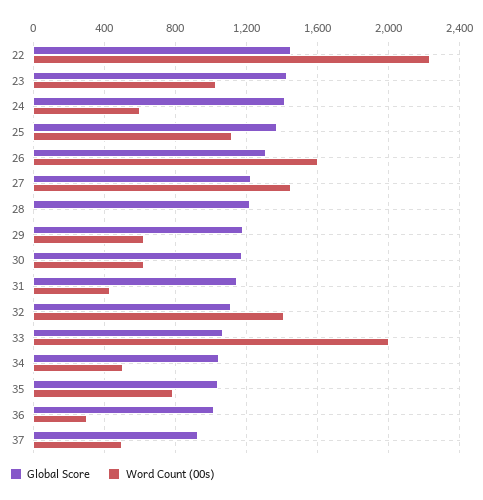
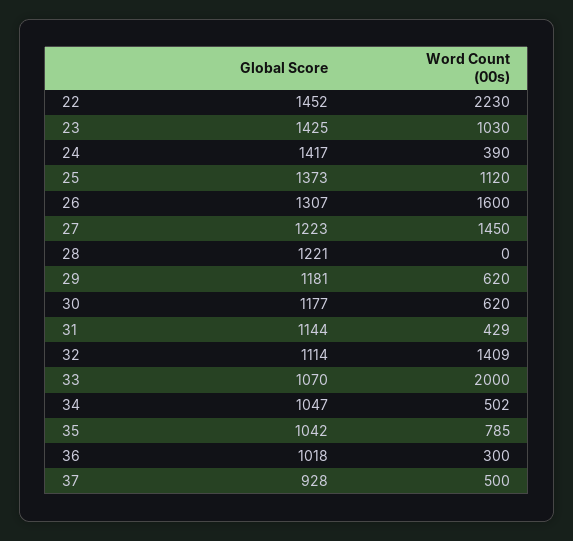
Word Count (00s), 24: 600 -> 390

